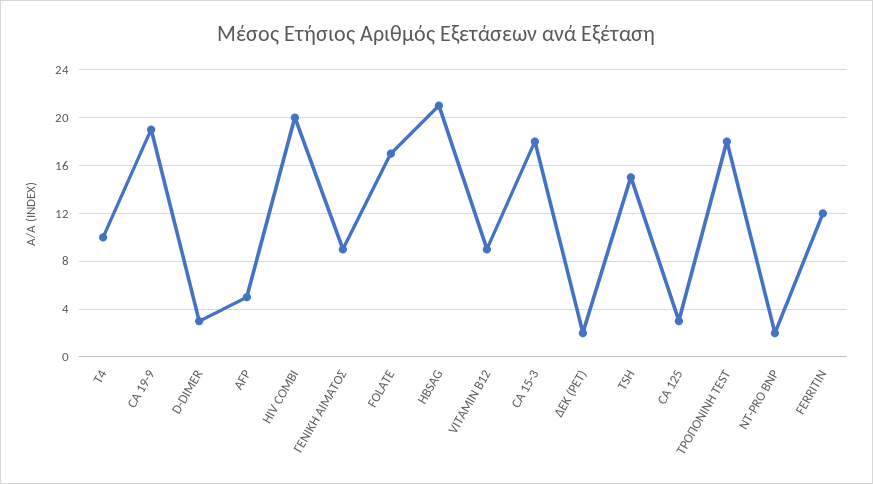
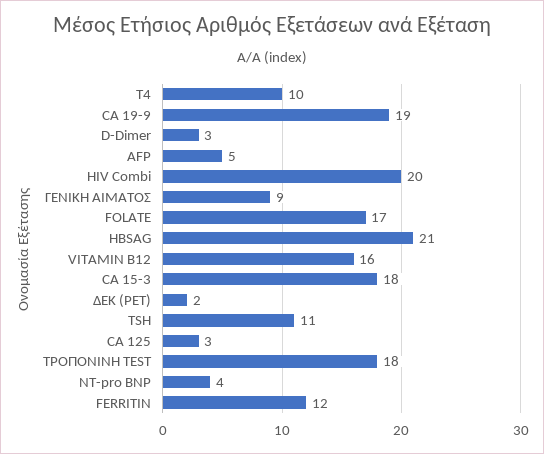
VITAMIN B12: 9 -> 16
ΤSH: 15 -> 11
NT-PRO BNP: 2 -> 4

